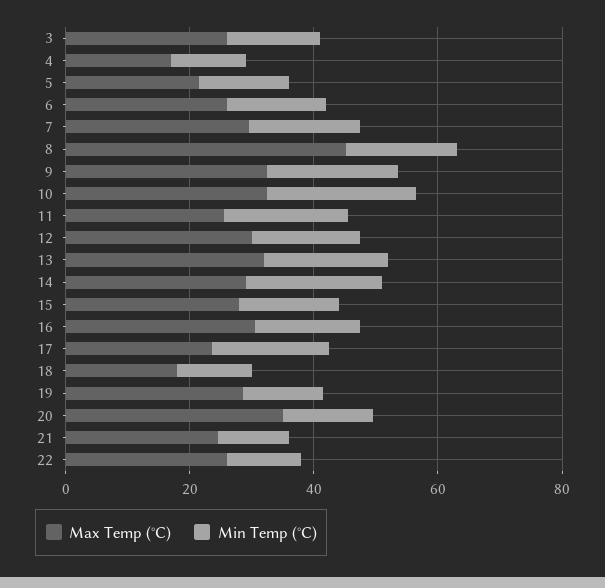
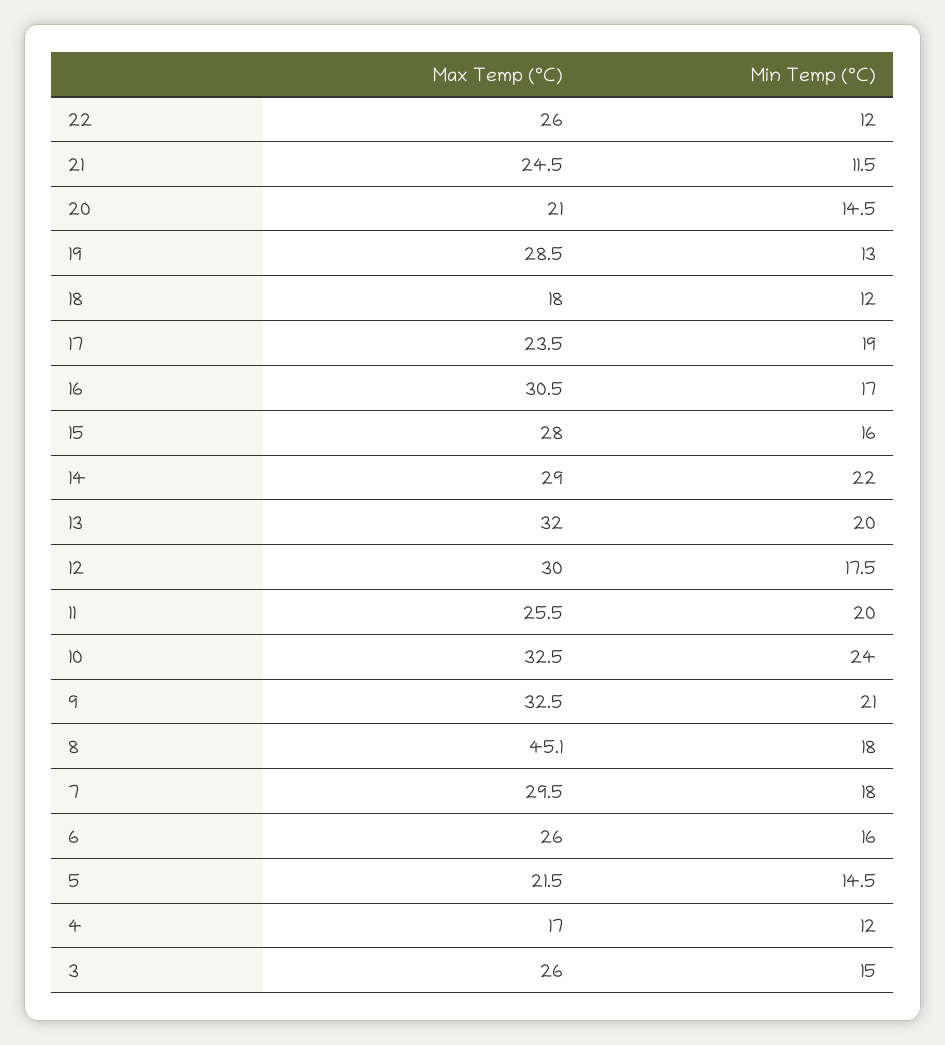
Max Temp (°C), 20: 35 -> 21

